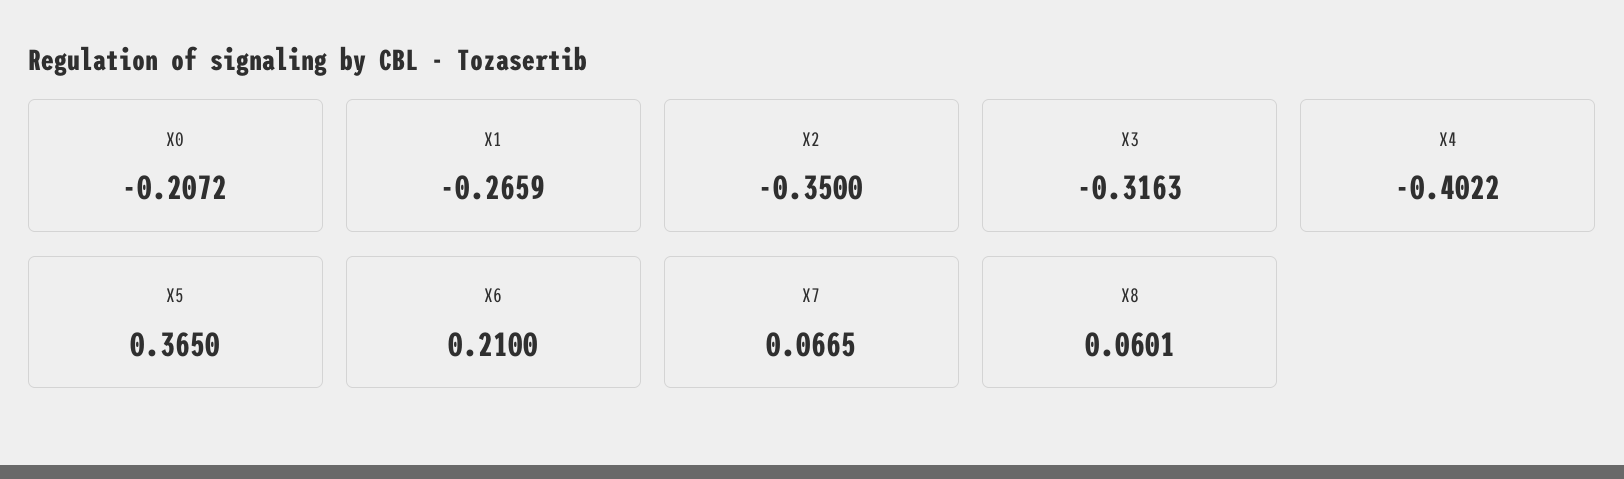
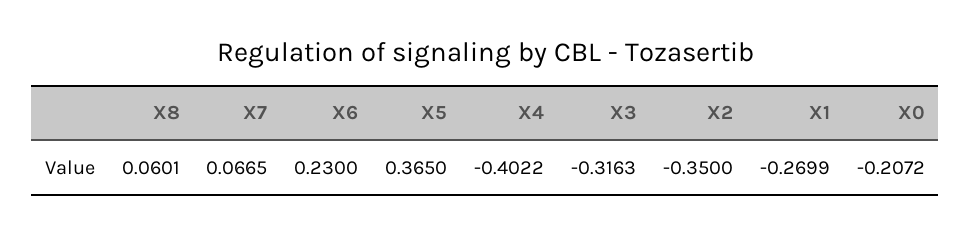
X1: -0.2659 -> -0.2699
X6: 0.21 -> 0.23

